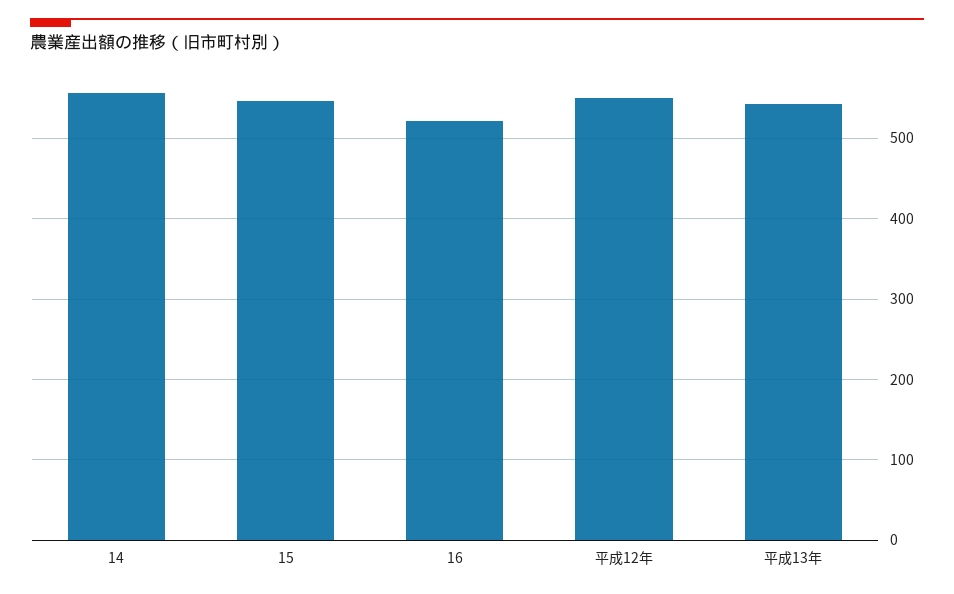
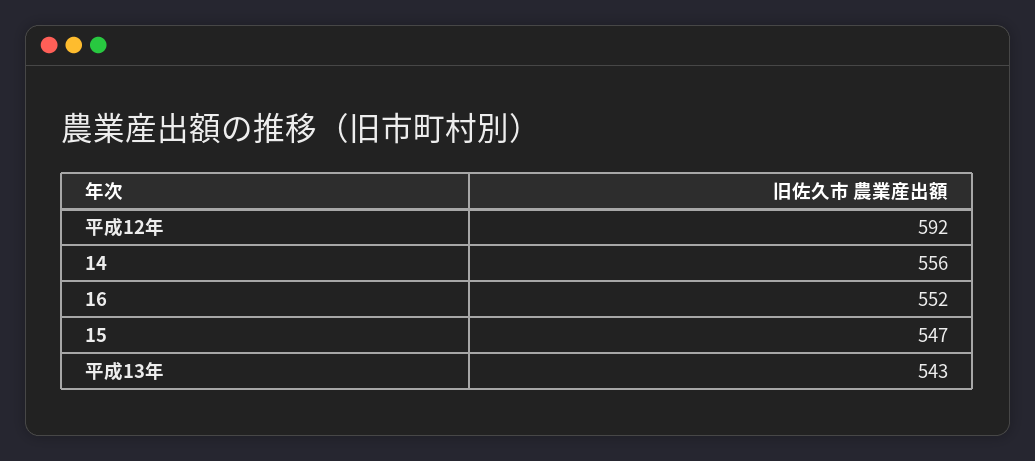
16: 520 -> 552
平成12年: 550 -> 592

